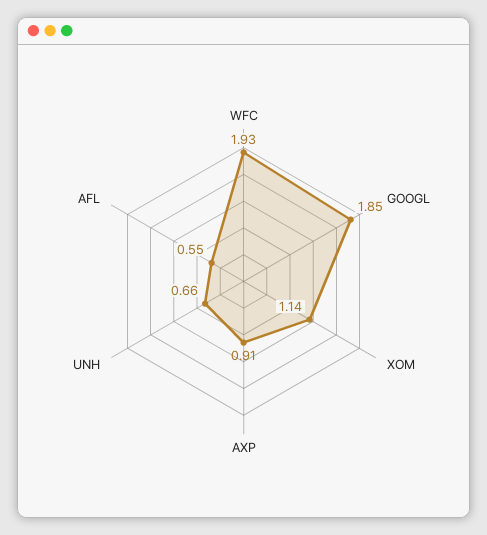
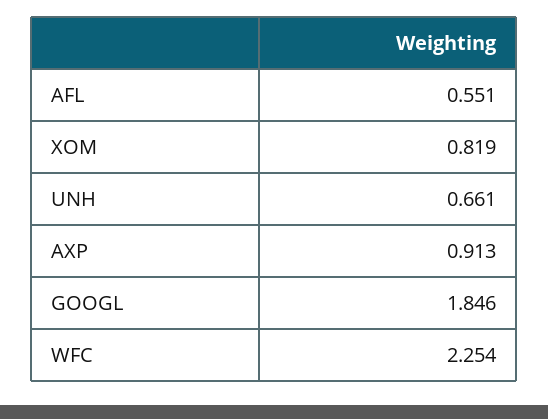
WFC: 1.93 -> 2.254
XOM: 1.14 -> 0.819

